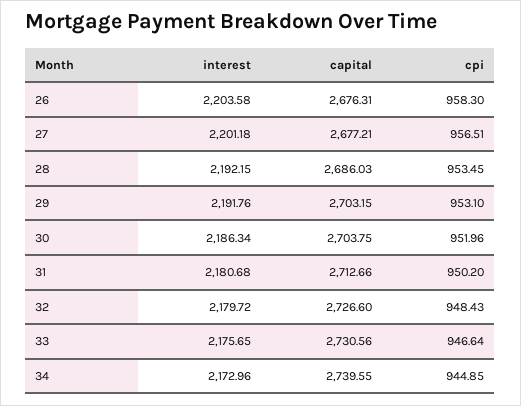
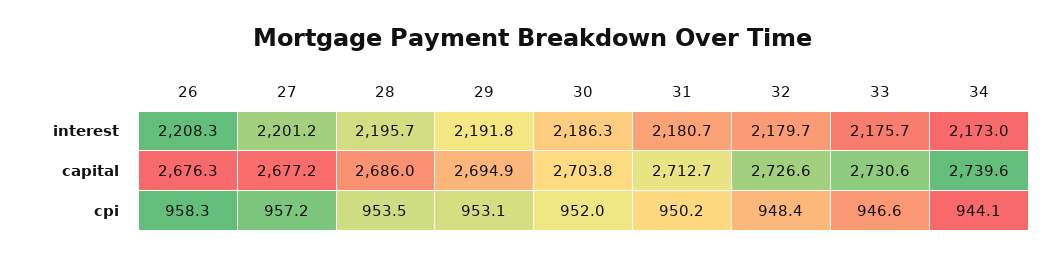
interest, 26: 2203.58 -> 2208.3
cpi, 27: 956.51 -> 957.2
interest, 28: 2192.15 -> 2195.7
capital, 29: 2703.15 -> 2694.9
cpi, 34: 944.85 -> 944.1

